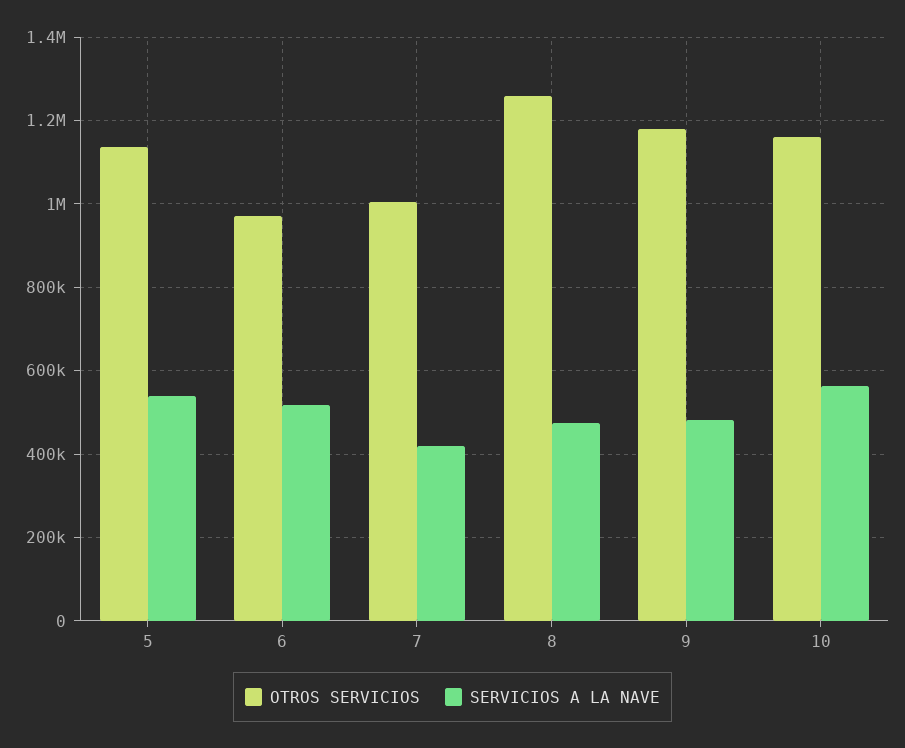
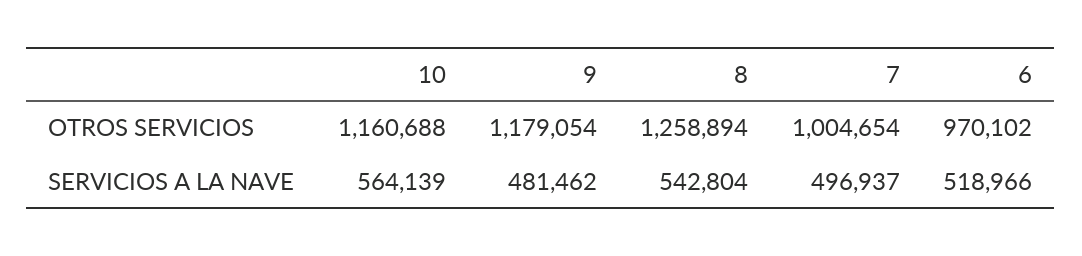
OTROS SERVICIOS, 5: 1140000 -> none
SERVICIOS A LA NAVE, 5: 540000 -> none
SERVICIOS A LA NAVE, 7: 420000 -> 496937
SERVICIOS A LA NAVE, 8: 480000 -> 542804

